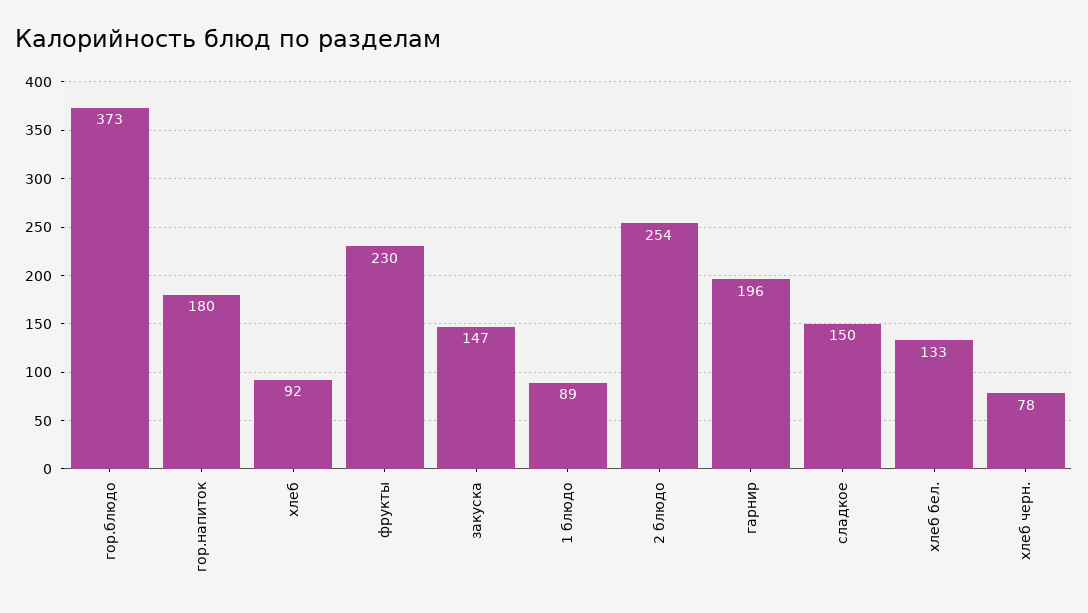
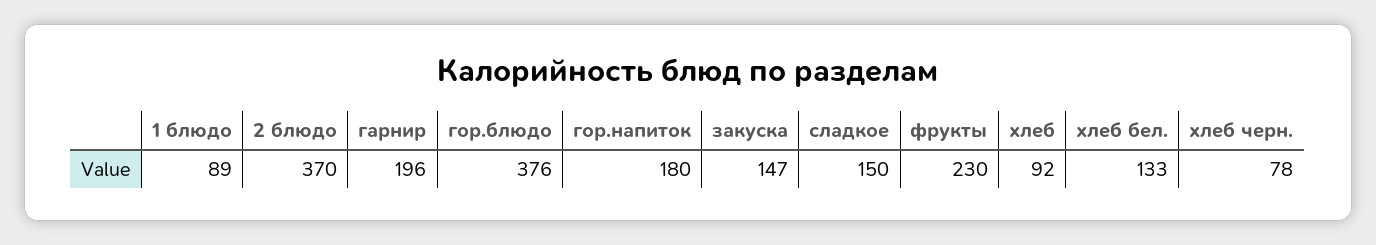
гор.блюдо: 373 -> 376
2 блюдо: 254 -> 370

